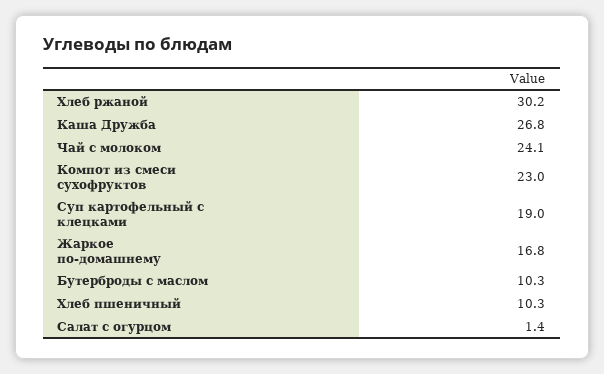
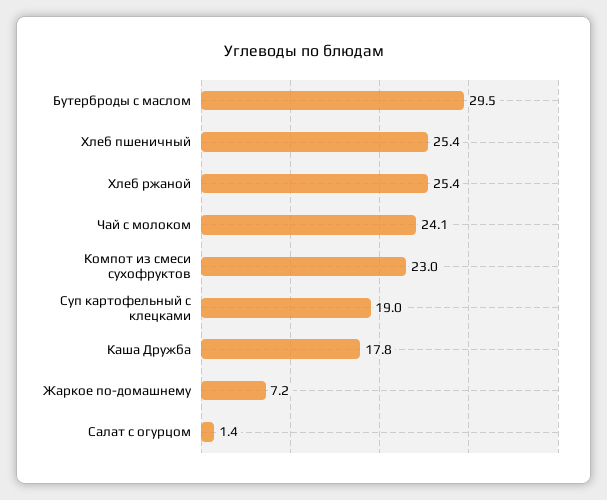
Хлеб ржаной: 30.2 -> 25.4
Каша Дружба: 26.8 -> 17.8
Жаркое по-домашнему: 16.8 -> 7.2
Бутерброды с маслом: 10.3 -> 29.5
Хлеб пшеничный: 10.3 -> 25.4

